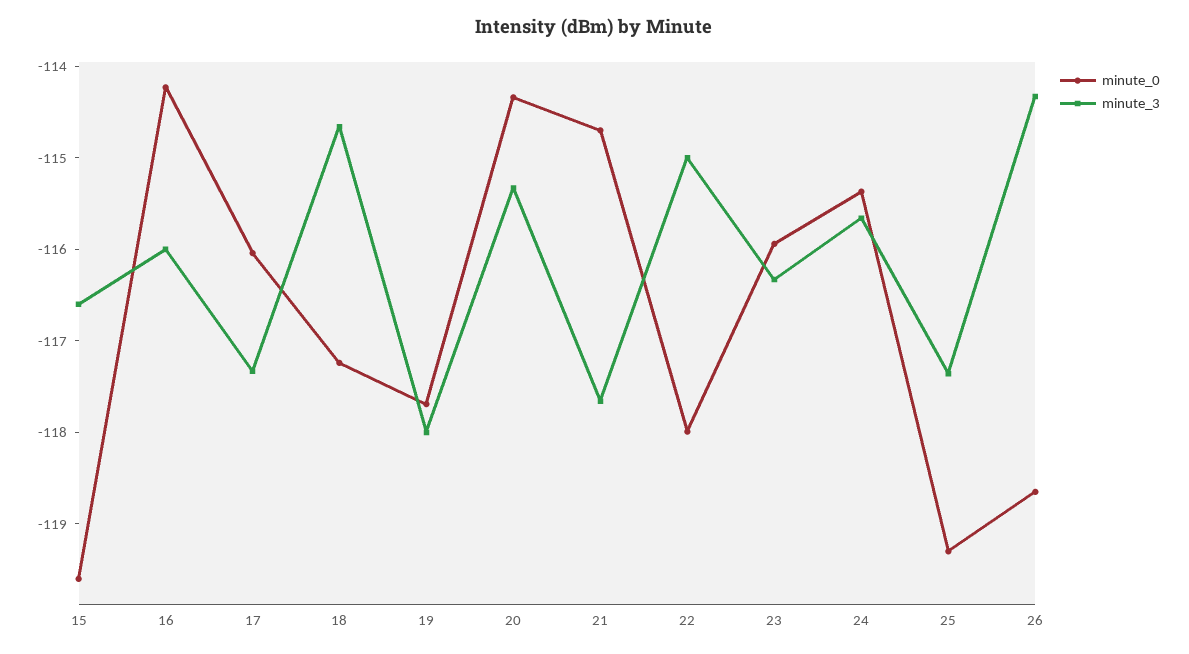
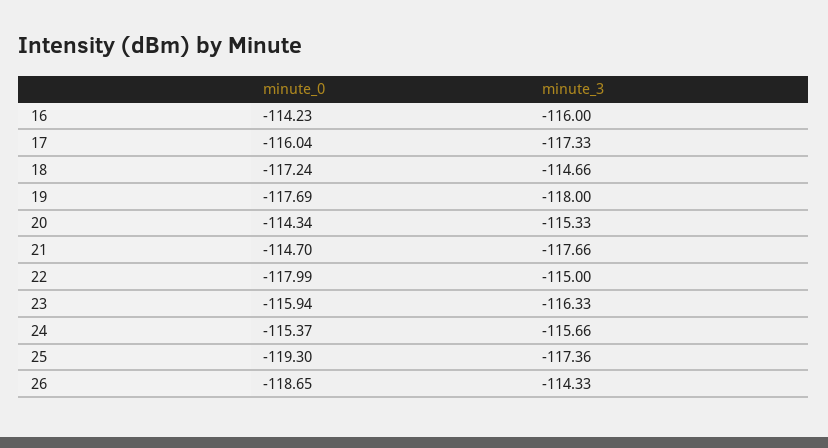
minute_0, 15: -119.6 -> none
minute_3, 15: -116.6 -> none

